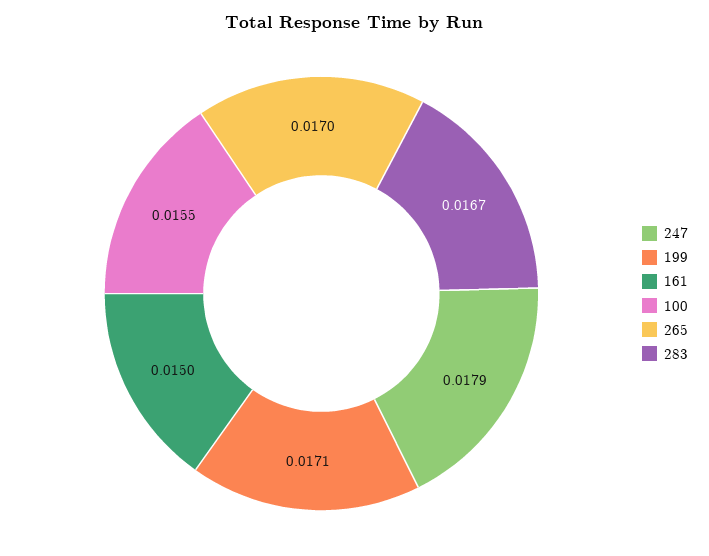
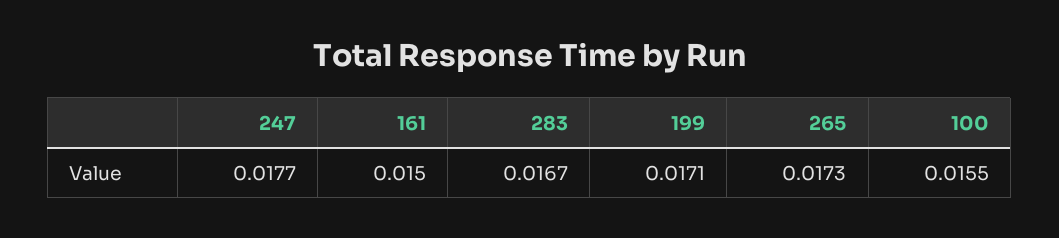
247: 0.0179 -> 0.0177
265: 0.017 -> 0.0173

